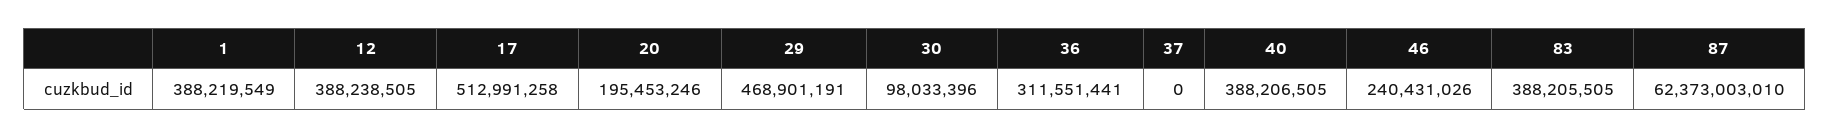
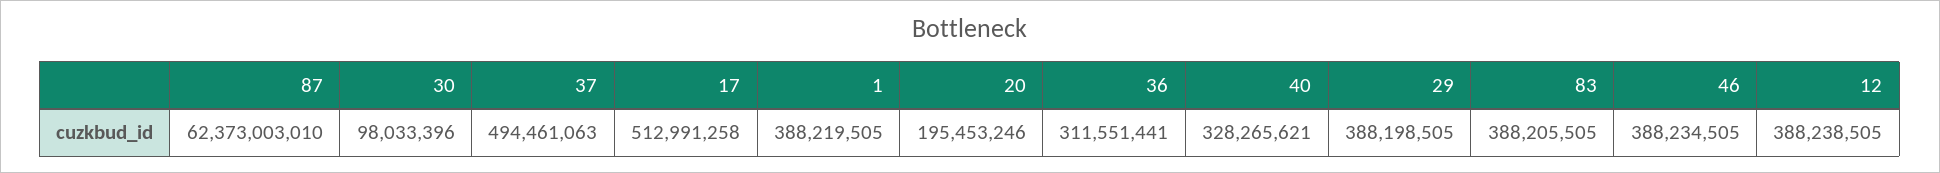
1: 388219549 -> 388219505
29: 468901191 -> 388198505
37: 0 -> 494461063
40: 388206505 -> 328265621
46: 240431026 -> 388234505

